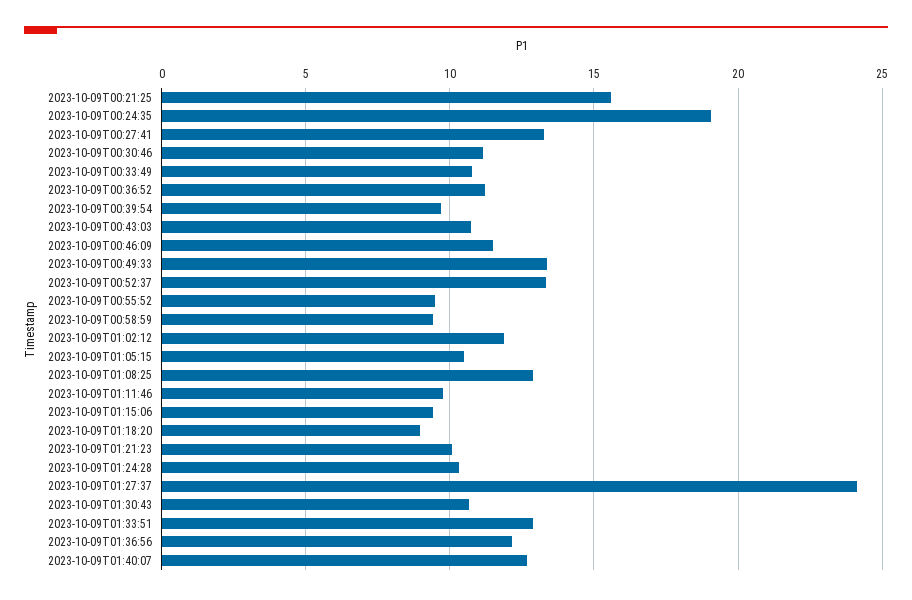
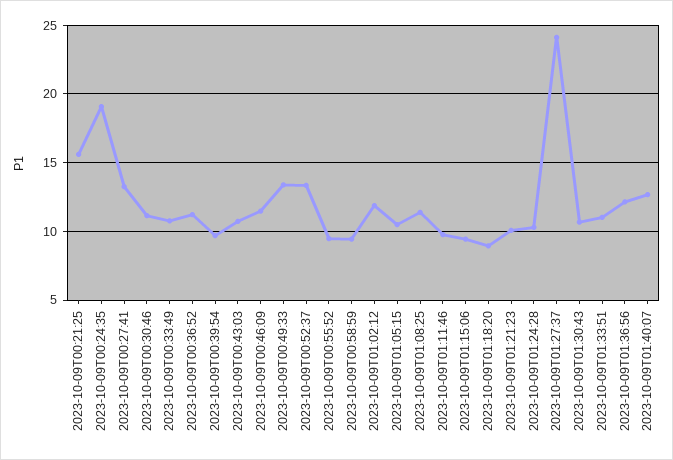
2023-10-09T01:08:25: 13 -> 11.5
2023-10-09T01:33:51: 13 -> 11

